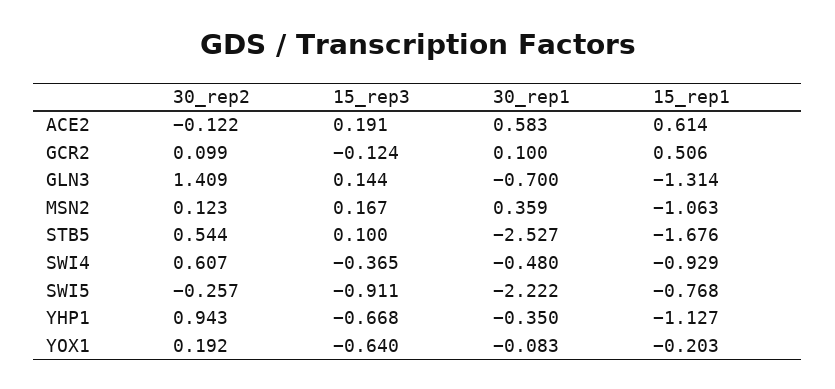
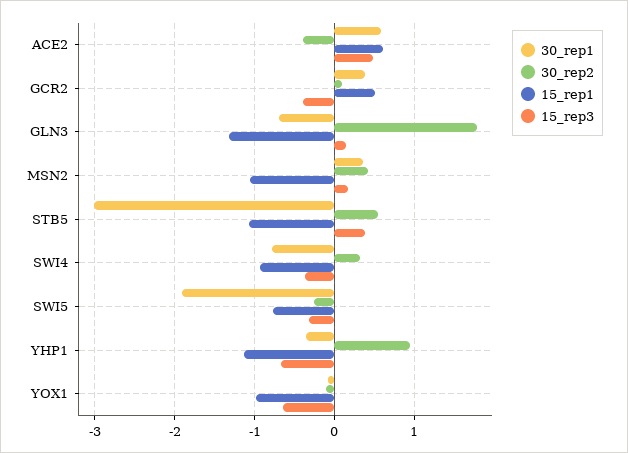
30_rep2, ACE2: -0.122 -> -0.4
15_rep3, ACE2: 0.191 -> 0.5
15_rep3, GCR2: -0.124 -> -0.4
30_rep1, GCR2: 0.1 -> 0.4
30_rep2, GLN3: 1.409 -> 1.8
30_rep2, MSN2: 0.123 -> 0.4
15_rep3, STB5: 0.1 -> 0.4
30_rep1, STB5: -2.527 -> -3
15_rep1, STB5: -1.676 -> -1.1
30_rep2, SWI4: 0.607 -> 0.3
30_rep1, SWI4: -0.48 -> -0.8
15_rep3, SWI5: -0.911 -> -0.3
30_rep1, SWI5: -2.222 -> -1.9
30_rep2, YOX1: 0.192 -> -0.1
15_rep1, YOX1: -0.203 -> -1

